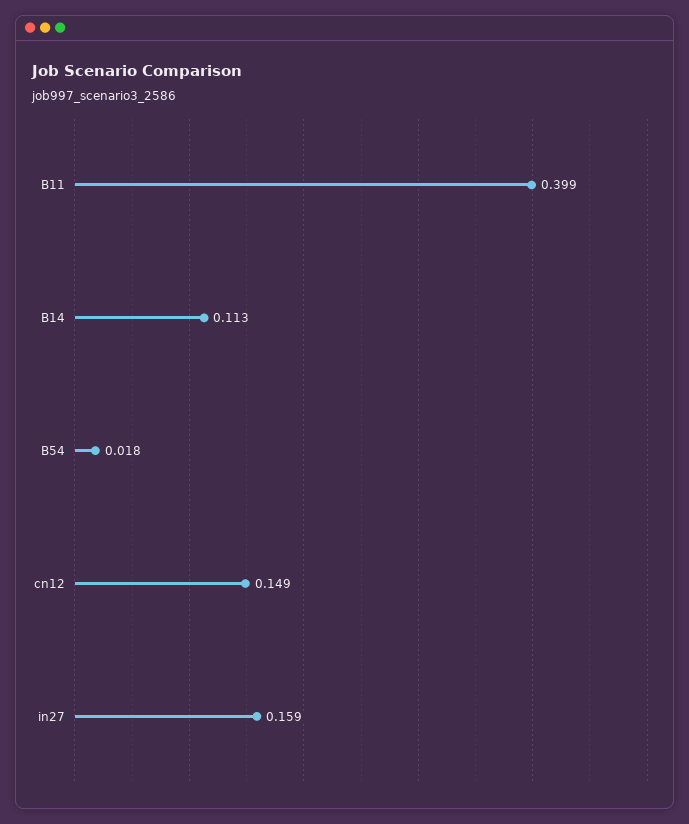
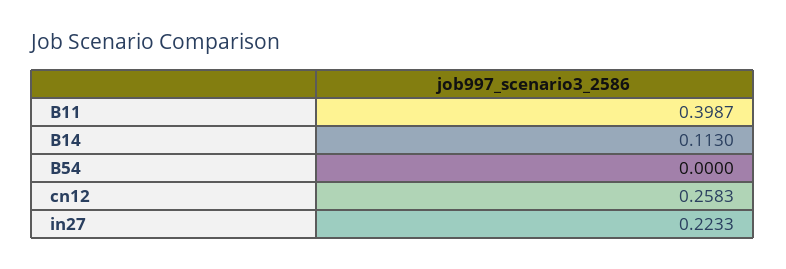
B54: 0.018 -> 0
cn12: 0.149 -> 0.2583
in27: 0.159 -> 0.2233

